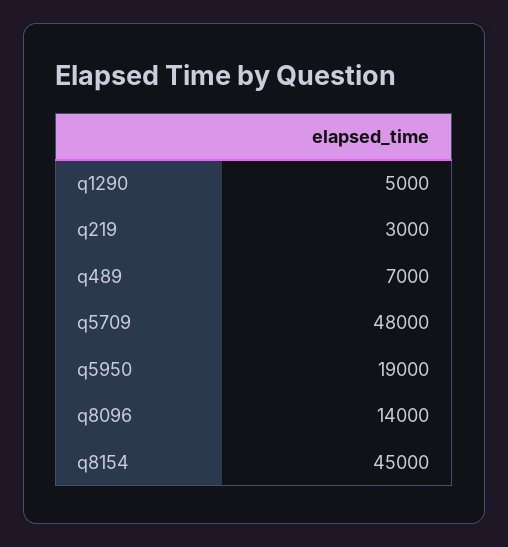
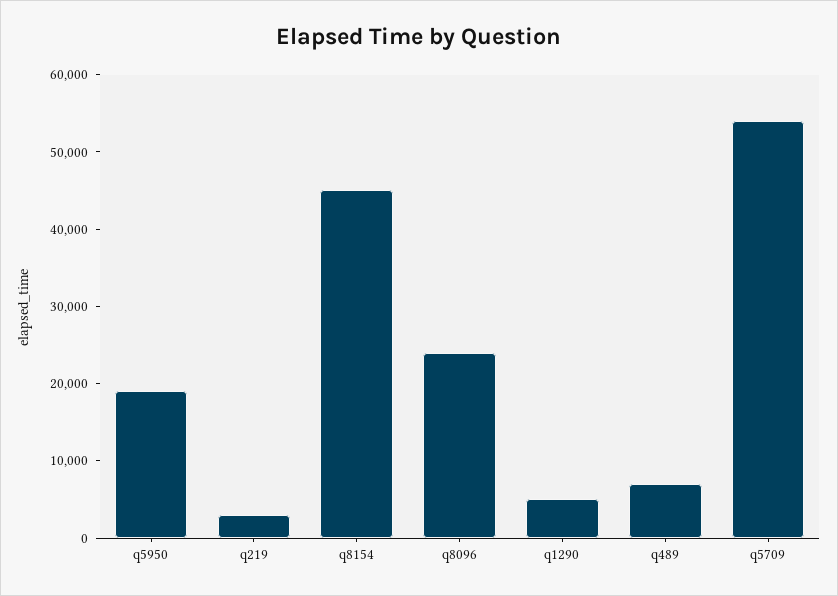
q5709: 48000 -> 54000
q8096: 14000 -> 24000

